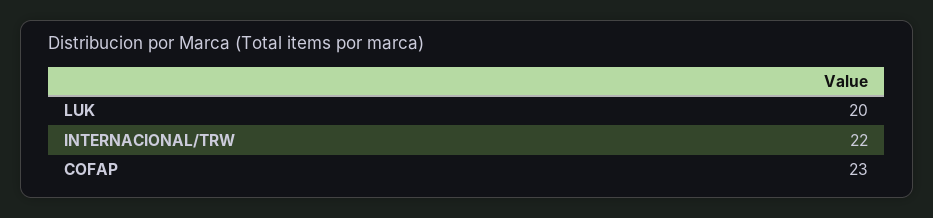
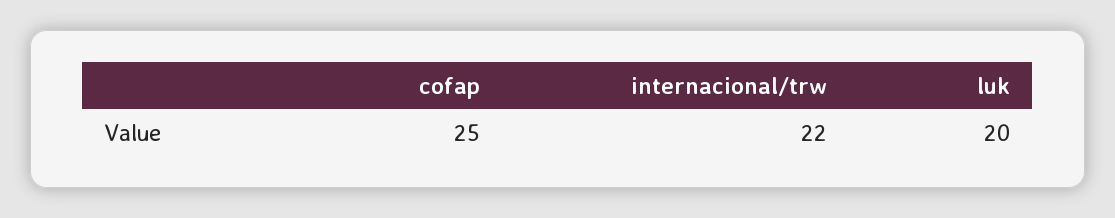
COFAP: 23 -> 25

